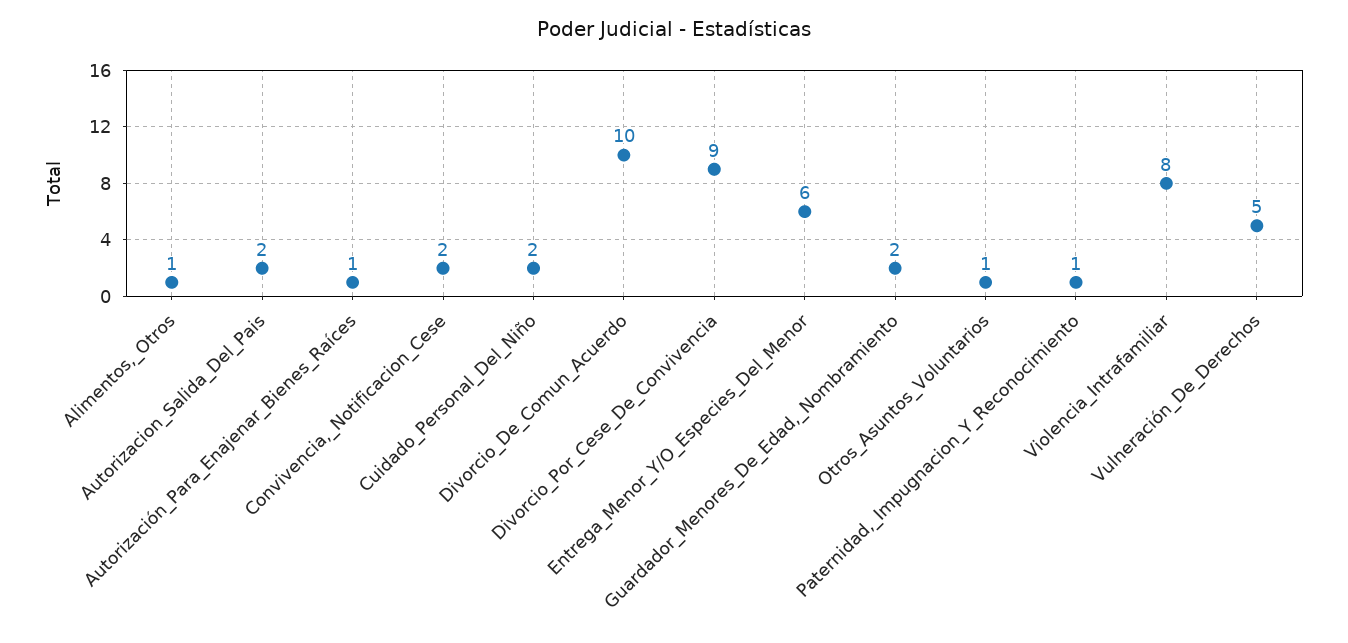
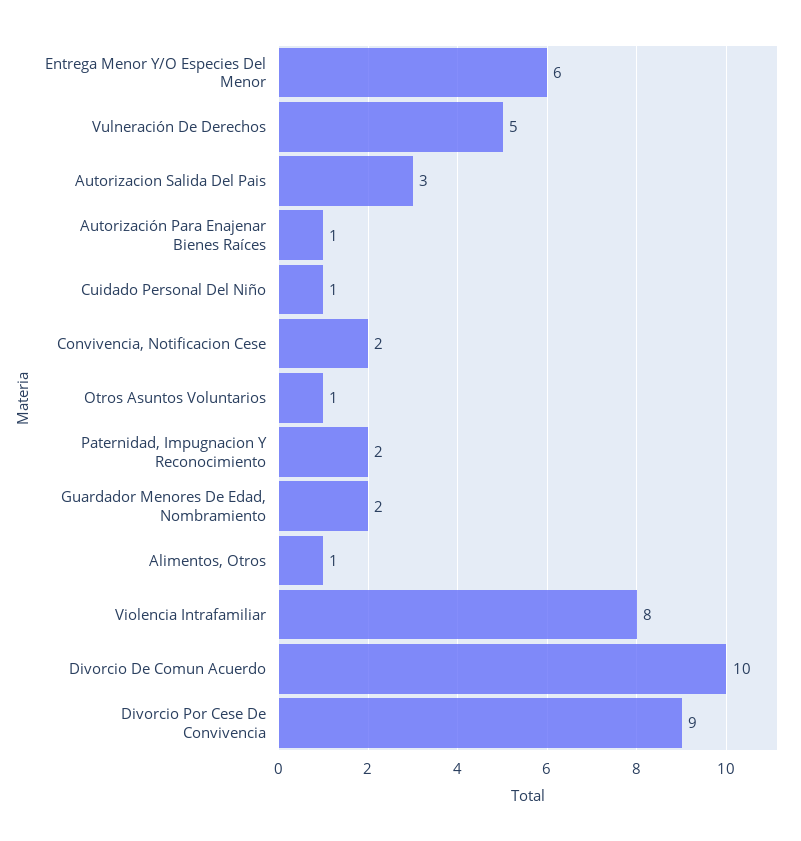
Autorizacion_Salida_Del_Pais: 2 -> 3
Cuidado_Personal_Del_Niño: 2 -> 1
Paternidad,_Impugnacion_Y_Reconocimiento: 1 -> 2

